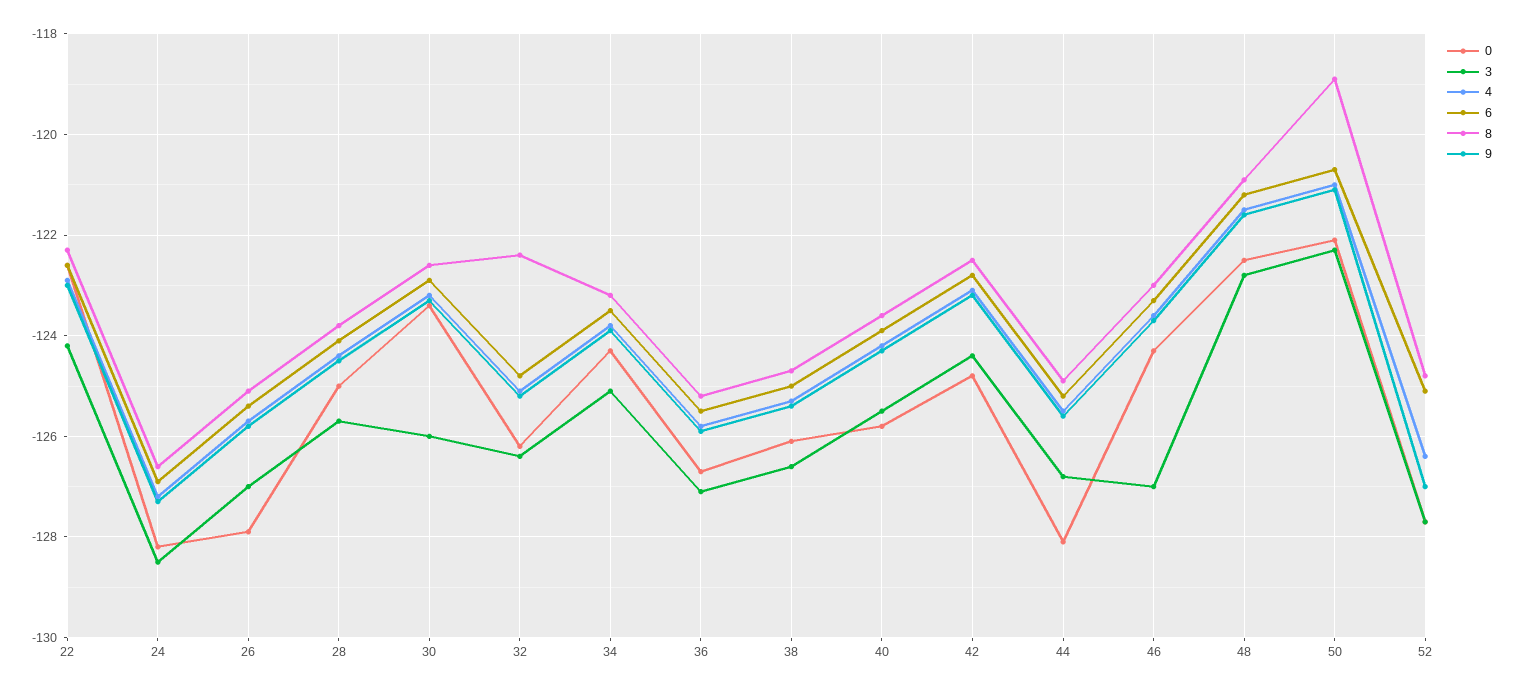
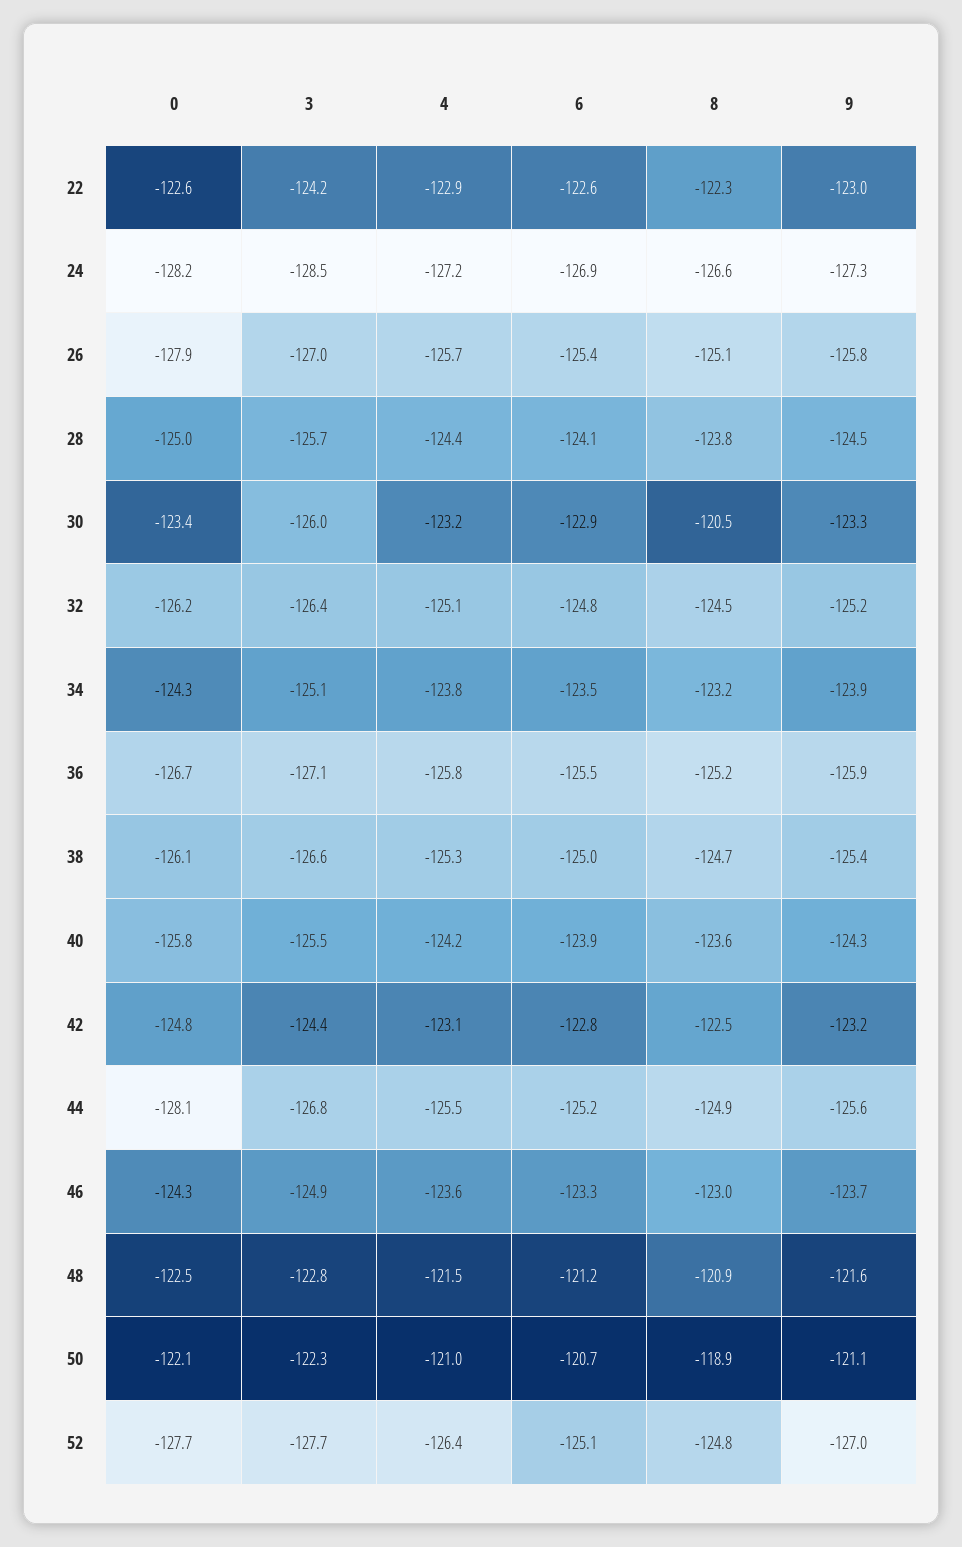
8, 30: -122.5 -> -120.5
8, 32: -122.5 -> -124.5
3, 46: -127 -> -124.9

